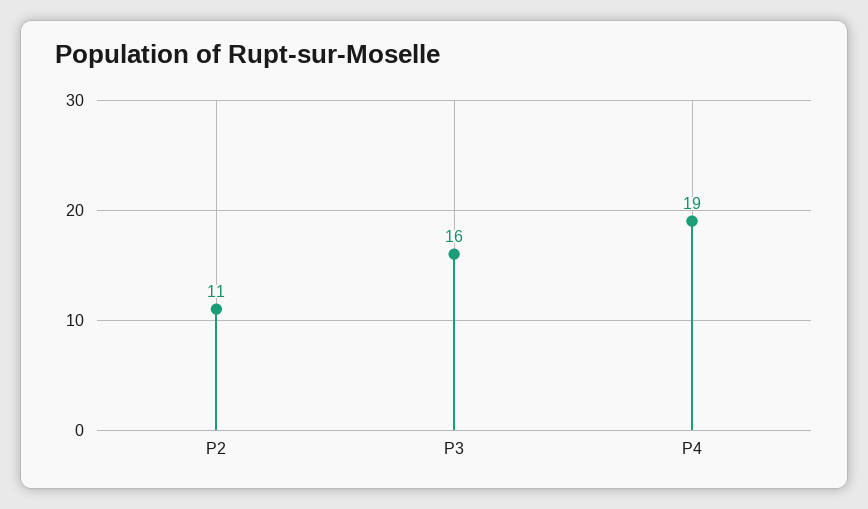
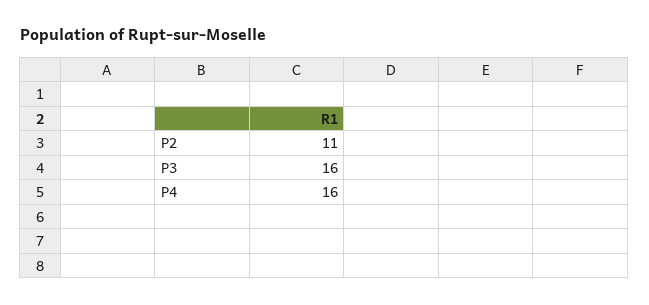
P4: 19 -> 16

